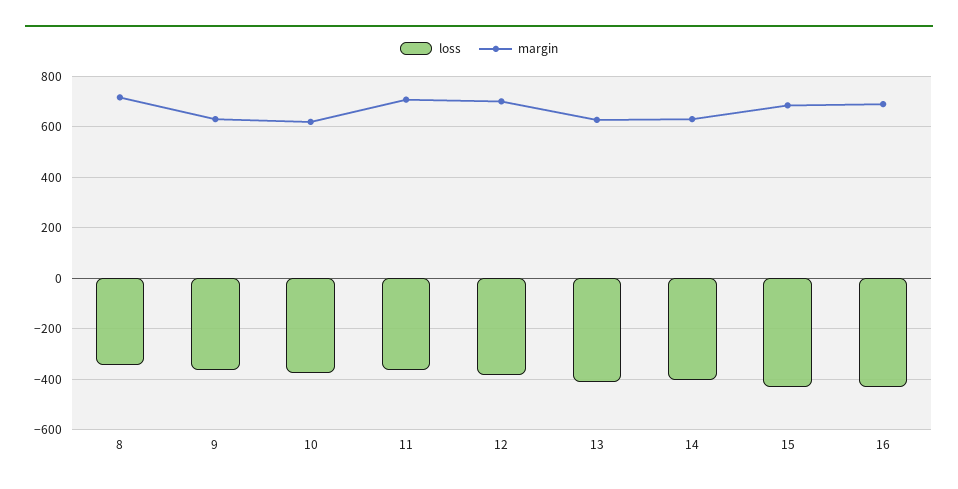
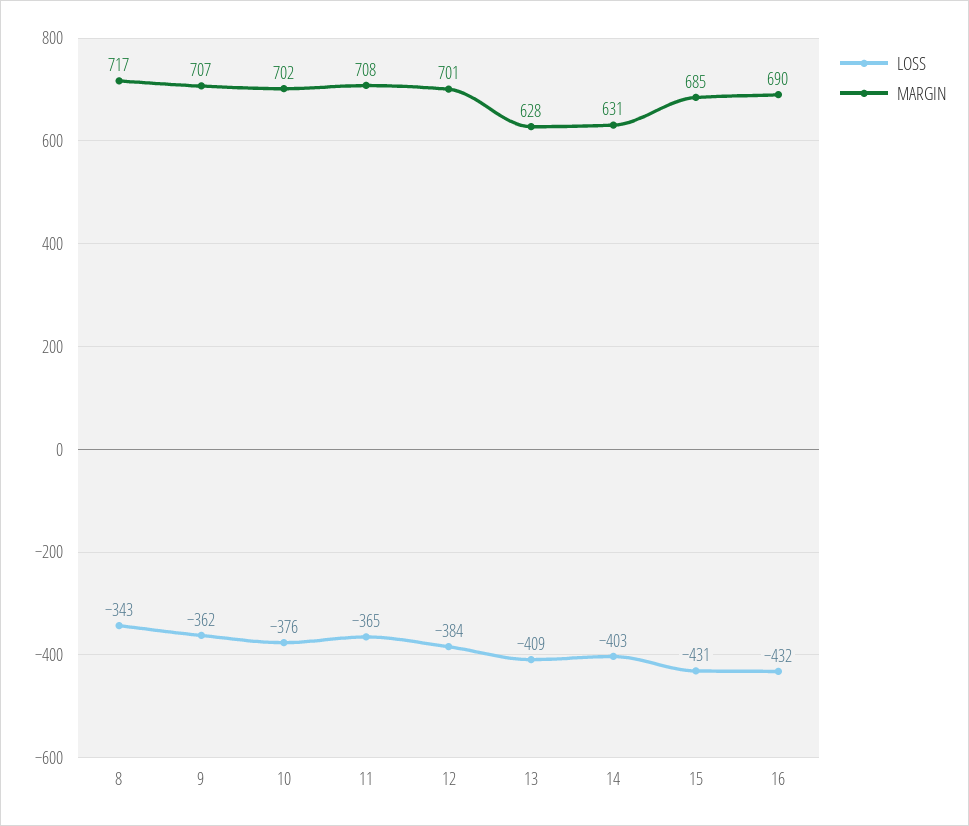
margin, 9: 625 -> 707
margin, 10: 625 -> 702

